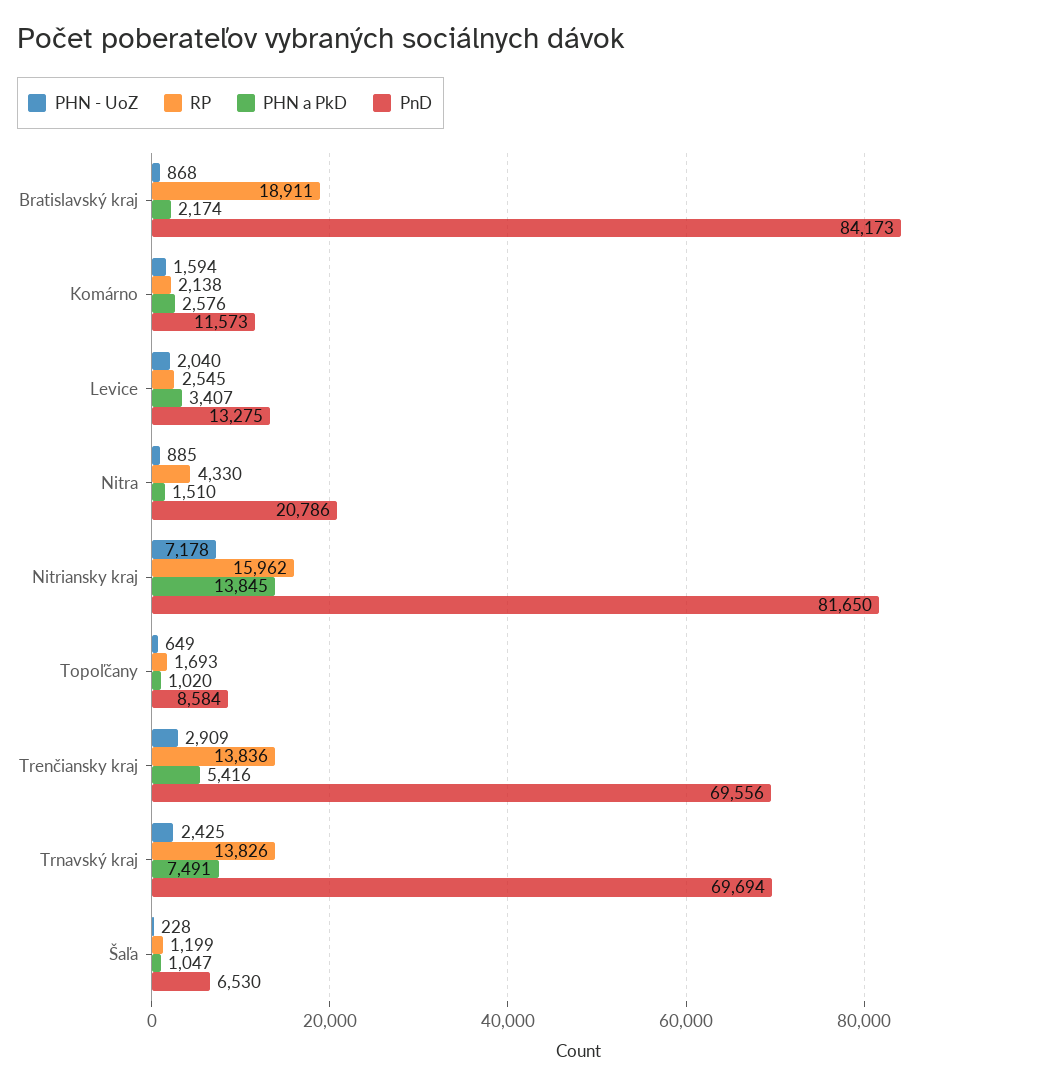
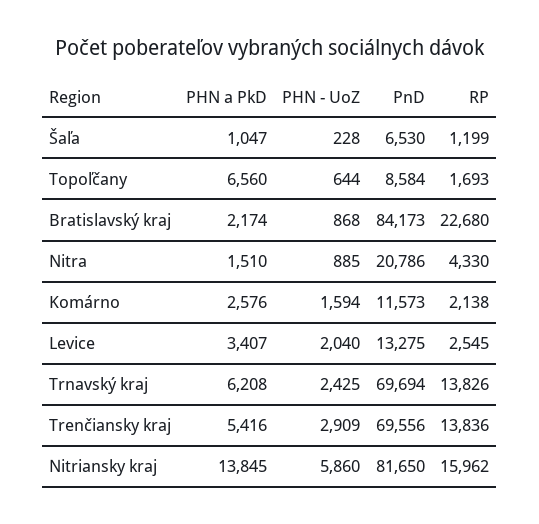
RP, Bratislavský kraj: 18911 -> 22680
PHN - UoZ, Nitriansky kraj: 7178 -> 5860
PHN - UoZ, Topoľčany: 649 -> 644
PHN a PkD, Topoľčany: 1020 -> 6560
PHN a PkD, Trnavský kraj: 7491 -> 6208

